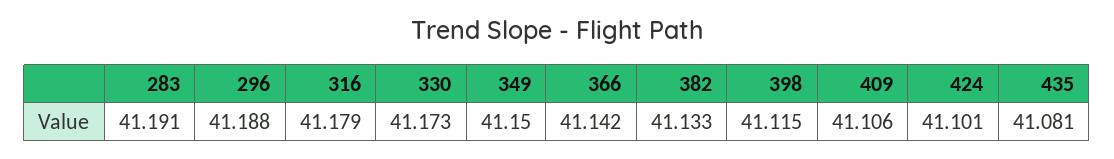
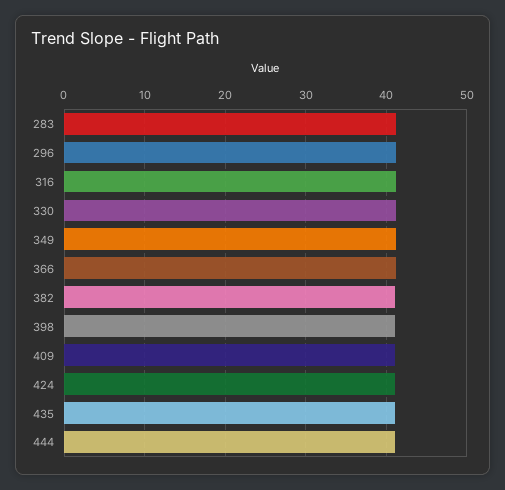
444: none -> 41

